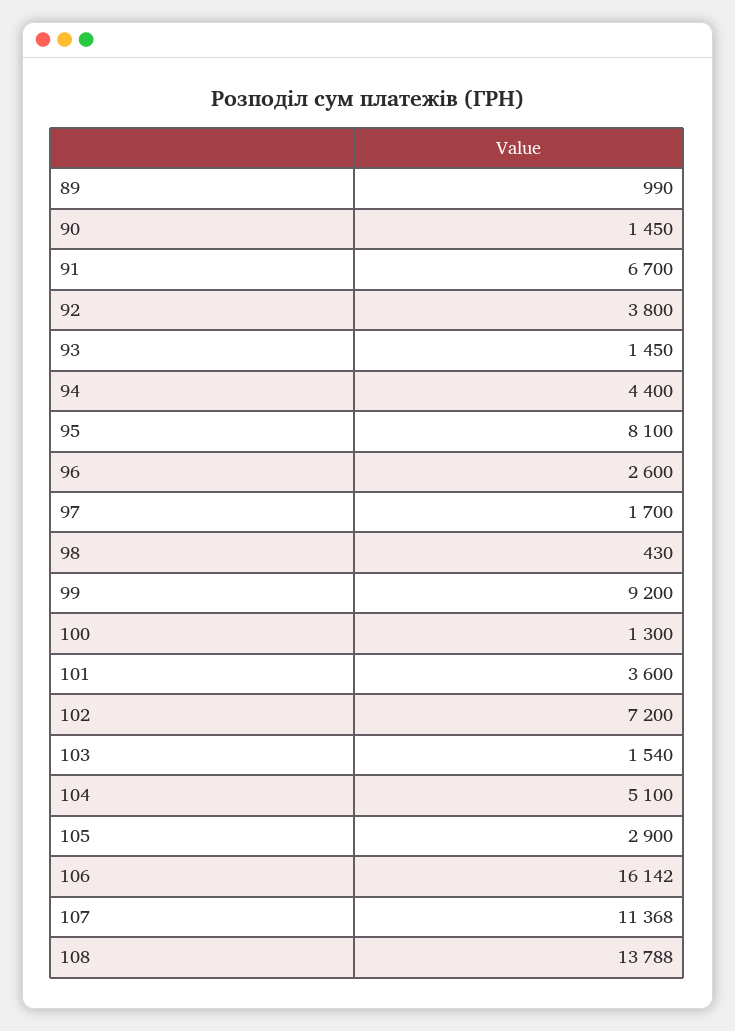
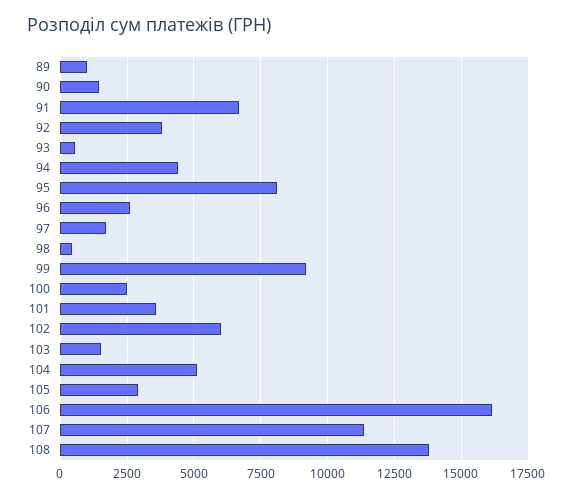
93: 1450 -> 500
100: 1300 -> 2500
102: 7200 -> 6000

